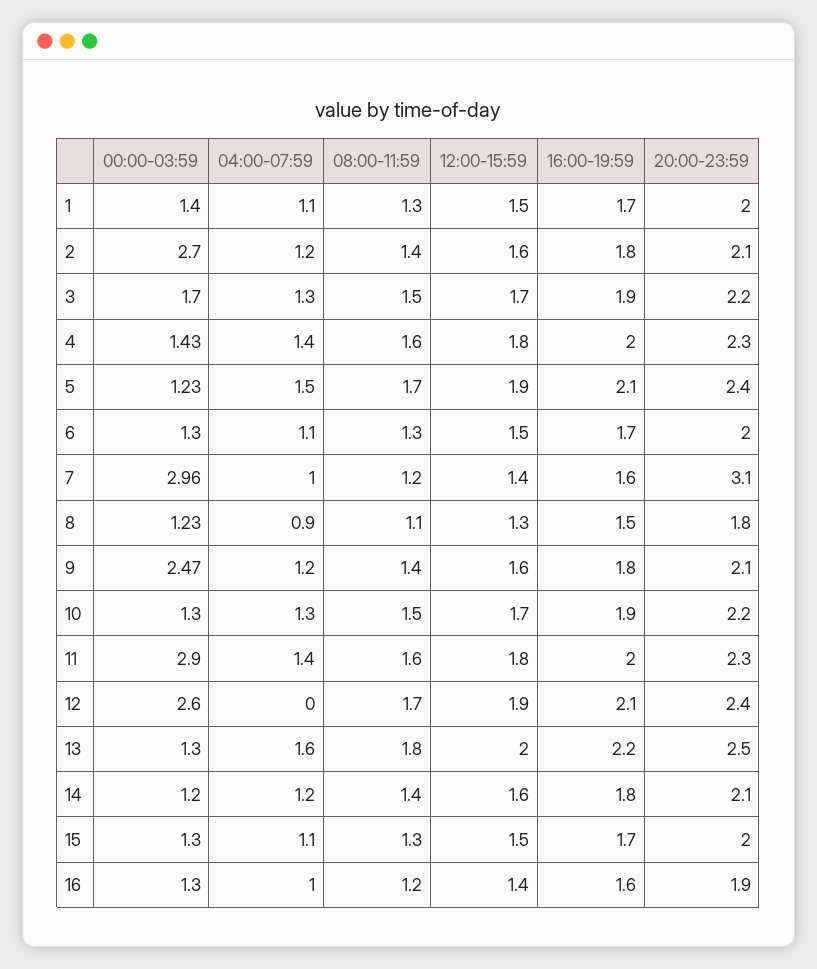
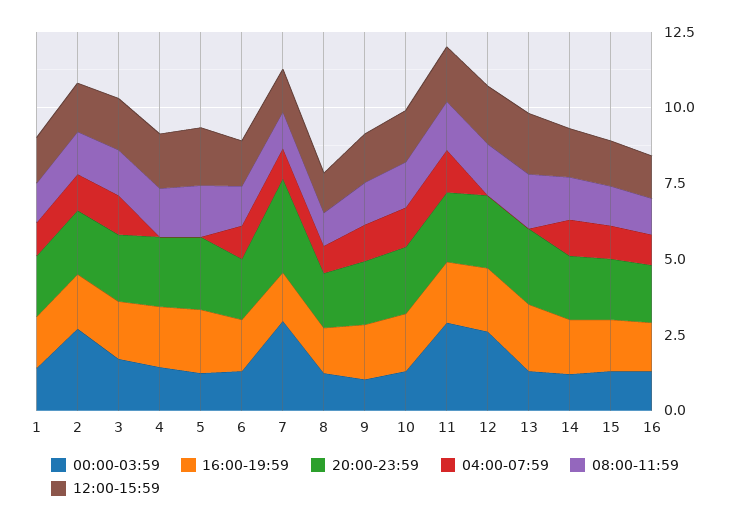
04:00-07:59, 4: 1.4 -> 0
04:00-07:59, 5: 1.5 -> 0
00:00-03:59, 9: 2.47 -> 1
04:00-07:59, 13: 1.6 -> 0

